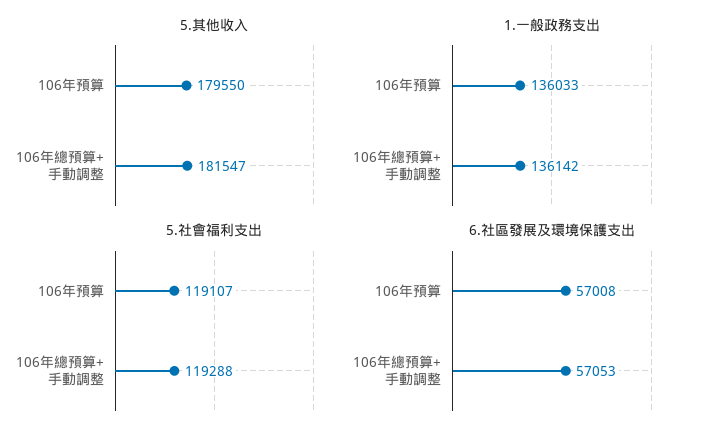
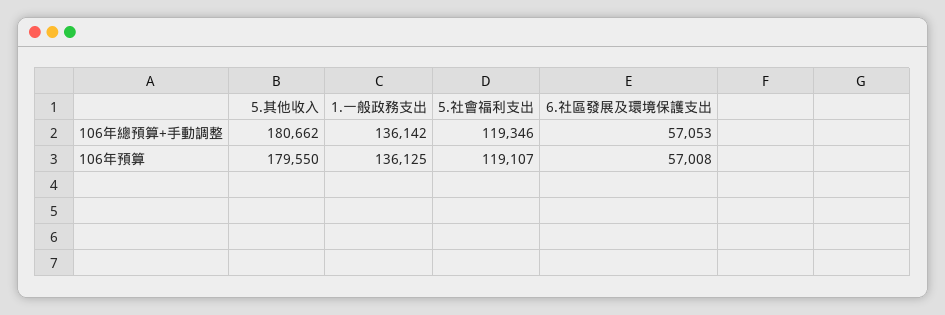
5.其他收入, 106年總預算+手動調整: 181547 -> 180662
1.一般政務支出, 106年預算: 136033 -> 136125
5.社會福利支出, 106年總預算+手動調整: 119288 -> 119346

